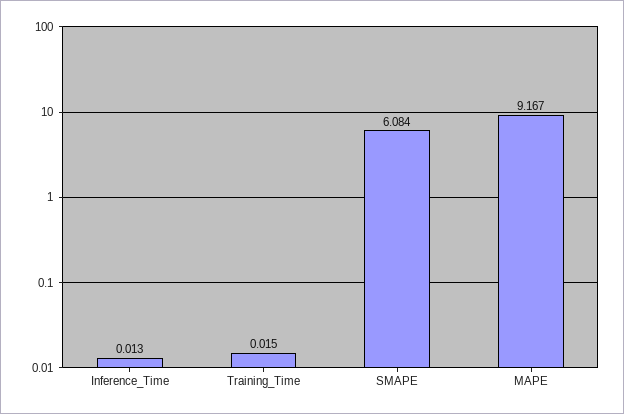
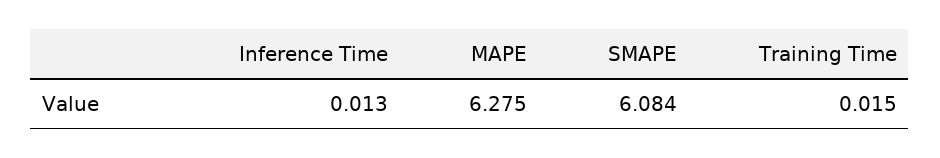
MAPE: 9.167 -> 6.275

